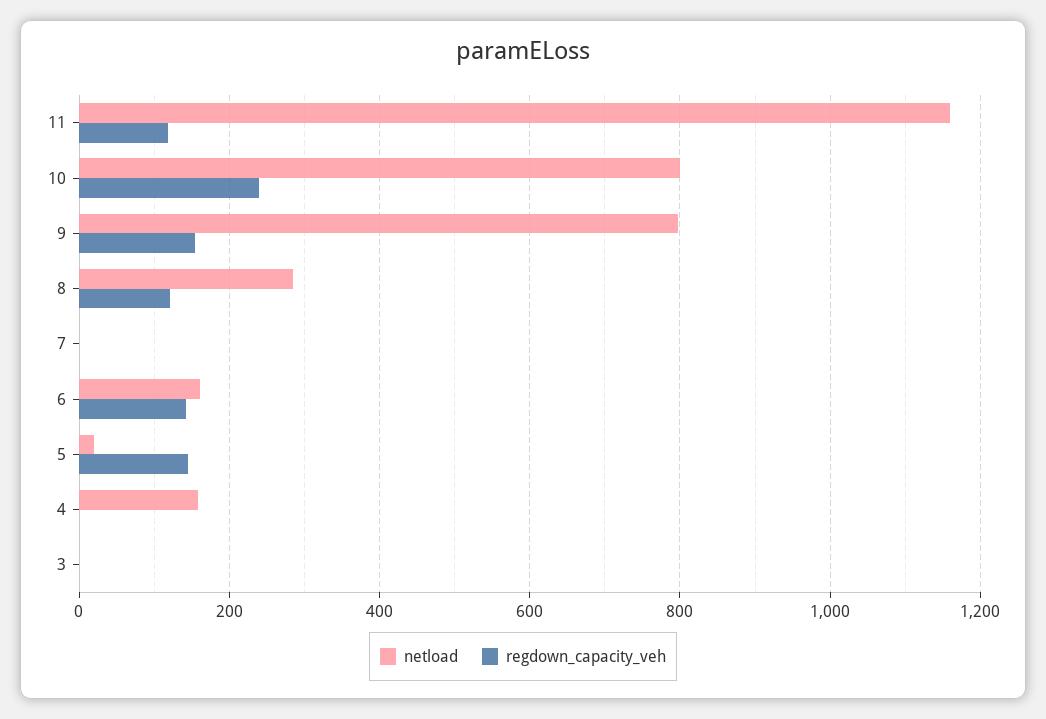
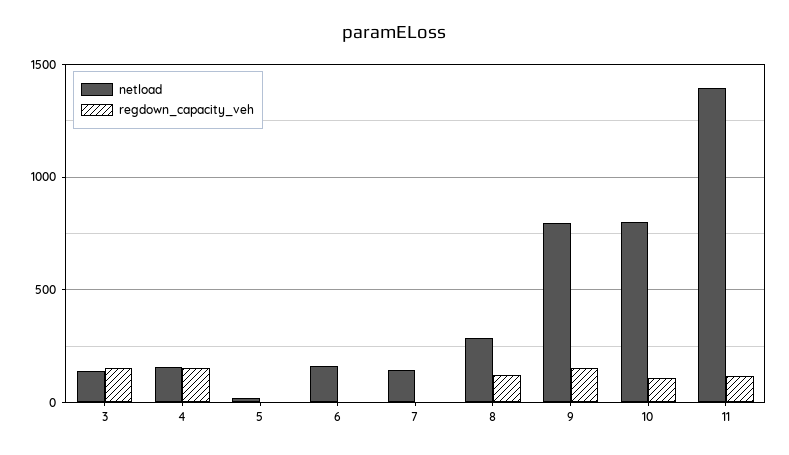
netload, 11: 1160 -> 1400
regdown_capacity_veh, 10: 240 -> 100
netload, 7: 0 -> 150
regdown_capacity_veh, 6: 140 -> 0
regdown_capacity_veh, 5: 140 -> 0
regdown_capacity_veh, 4: 0 -> 150
netload, 3: 0 -> 150
regdown_capacity_veh, 3: 0 -> 150

